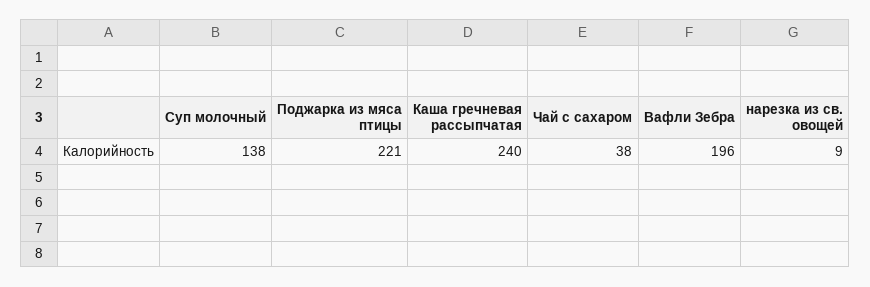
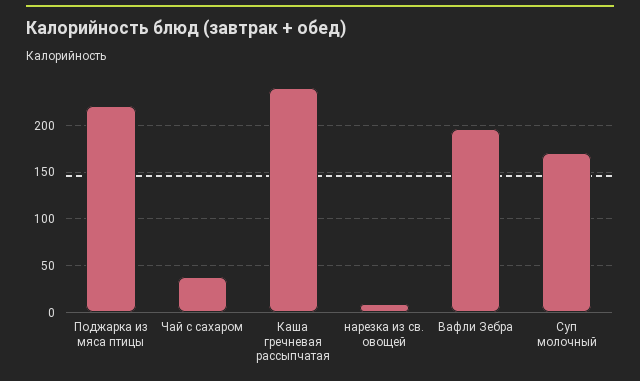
Суп молочный: 138 -> 170

